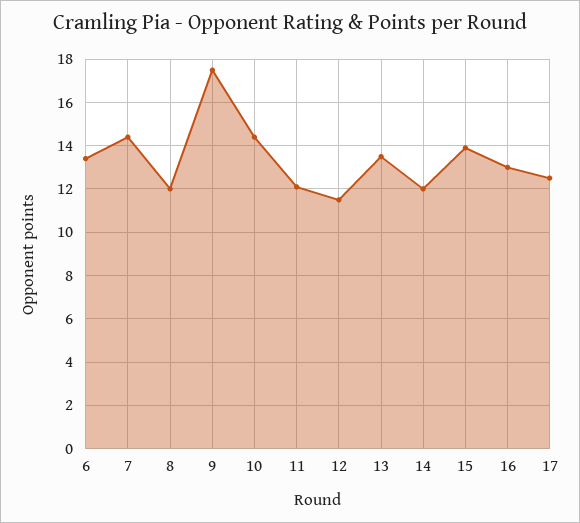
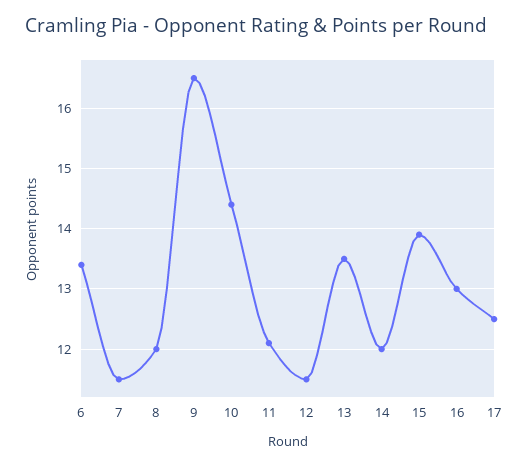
7: 14.5 -> 11.5
9: 17.5 -> 16.5

